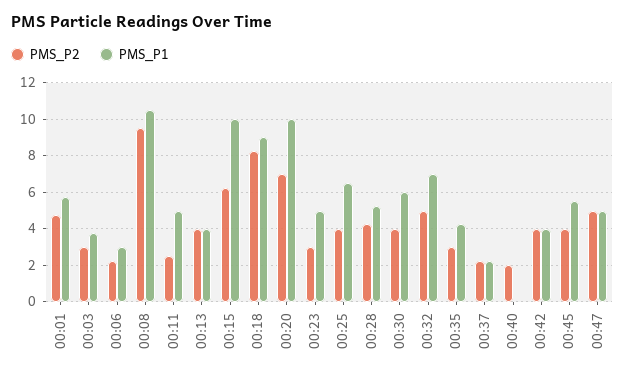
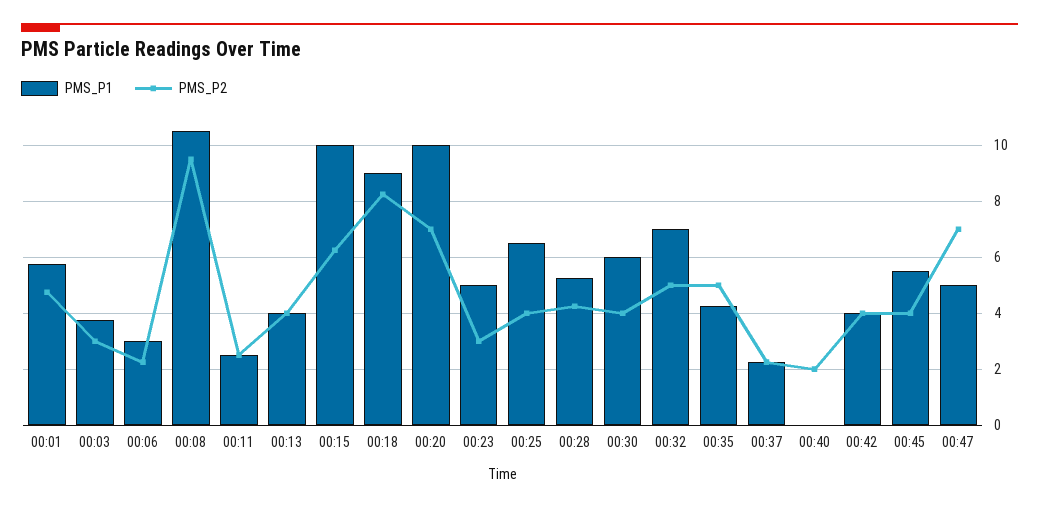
PMS_P1, 00:11: 5 -> 2.5
PMS_P2, 00:35: 3 -> 5
PMS_P2, 00:47: 5 -> 7

